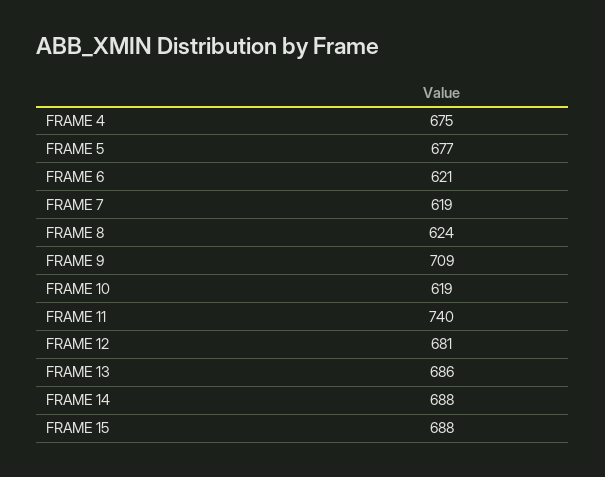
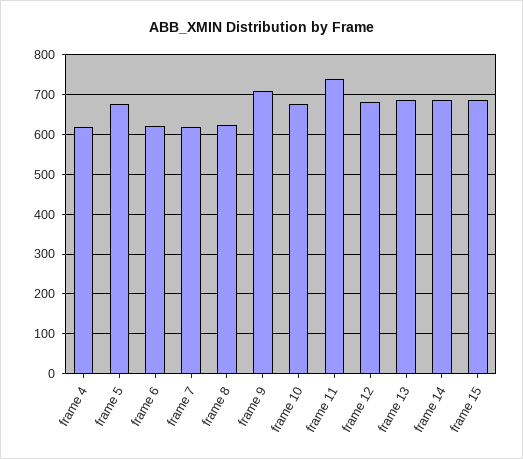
FRAME 4: 675 -> 620
FRAME 10: 619 -> 680

